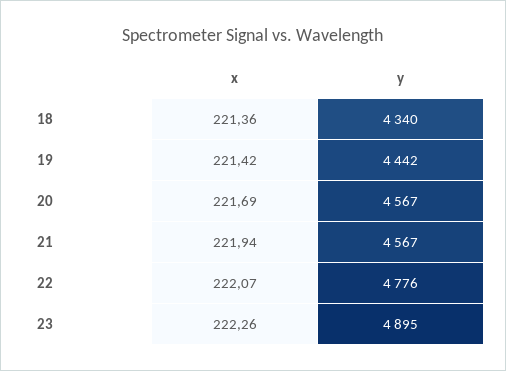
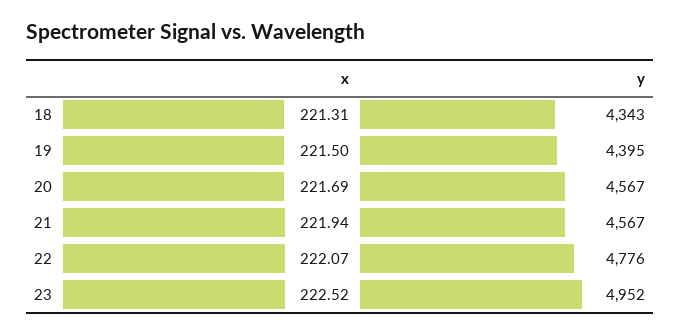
x, 18: 221.36 -> 221.31
y, 18: 4340 -> 4343
x, 19: 221.42 -> 221.5
y, 19: 4442 -> 4395
x, 23: 222.26 -> 222.52
y, 23: 4895 -> 4952

